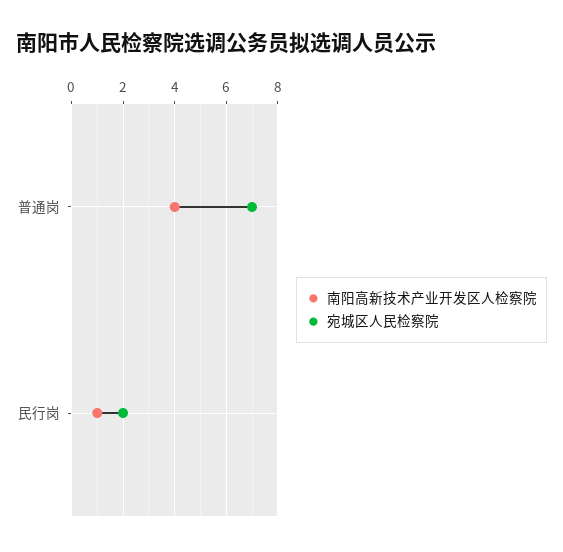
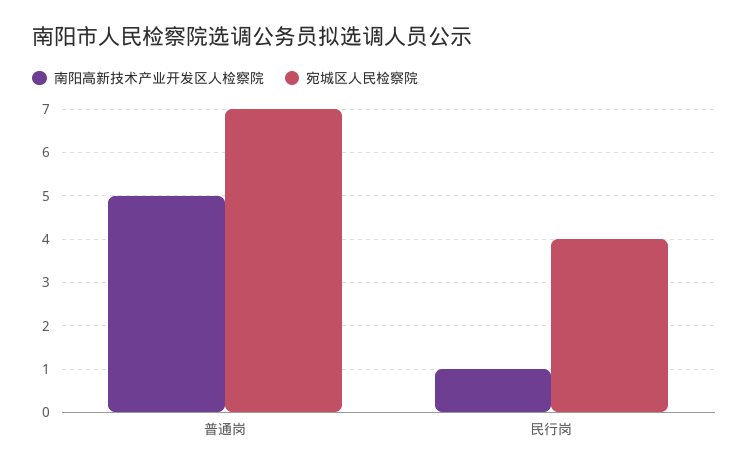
南阳高新技术产业开发区人检察院, 普通岗: 4 -> 5
宛城区人民检察院, 民行岗: 2 -> 4

